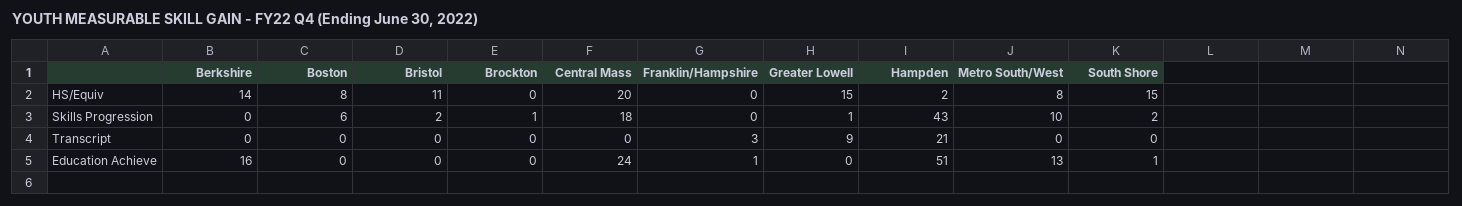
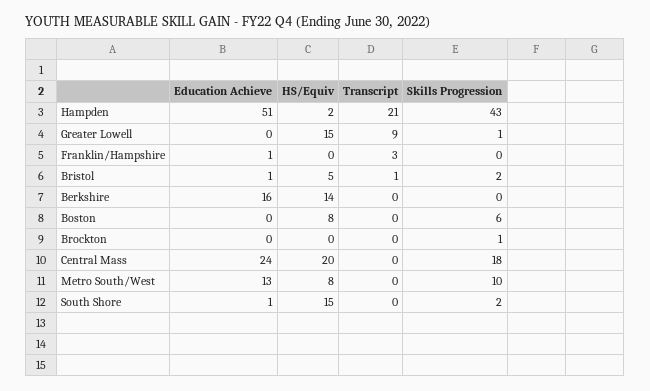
Bristol, HS/Equiv: 11 -> 5
Bristol, Transcript: 0 -> 1
Bristol, Education Achieve: 0 -> 1

